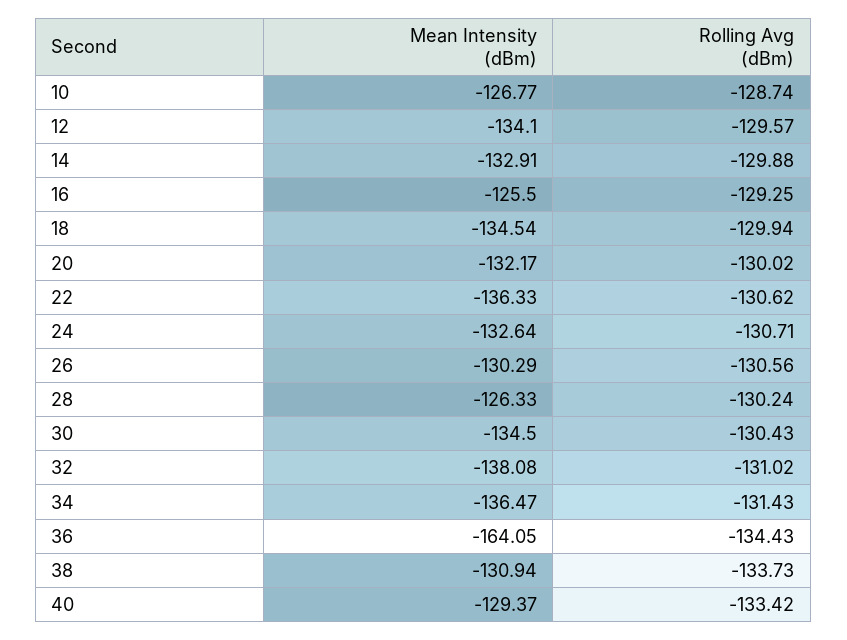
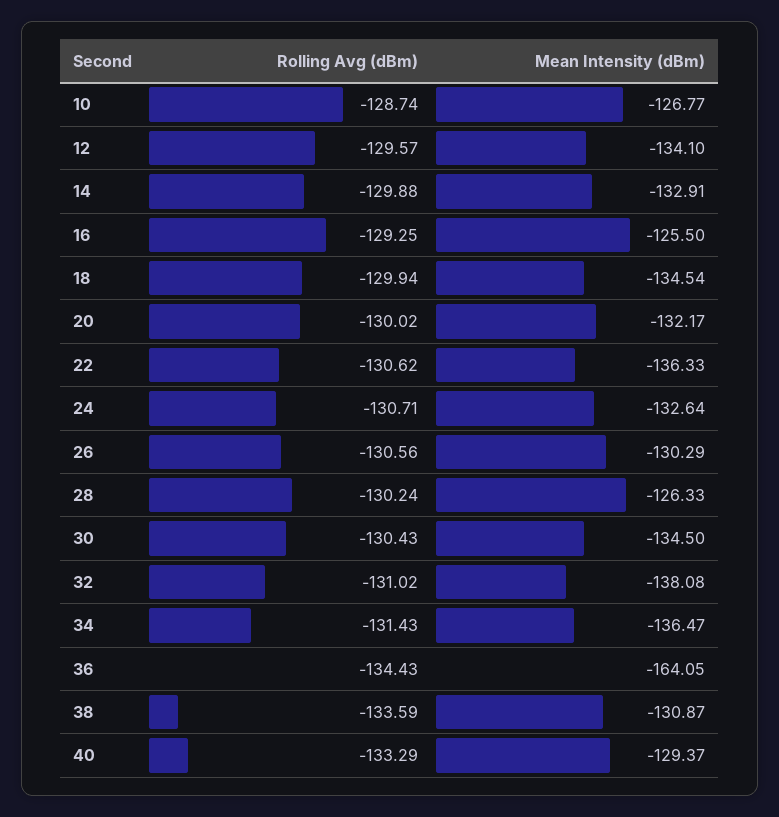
Mean Intensity (dBm), 38: -130.94 -> -130.87
Rolling Avg (dBm), 38: -133.73 -> -133.59
Rolling Avg (dBm), 40: -133.42 -> -133.29

